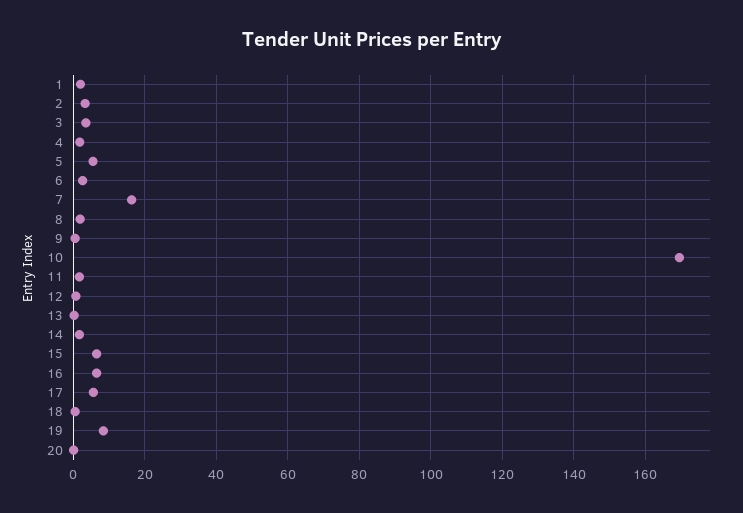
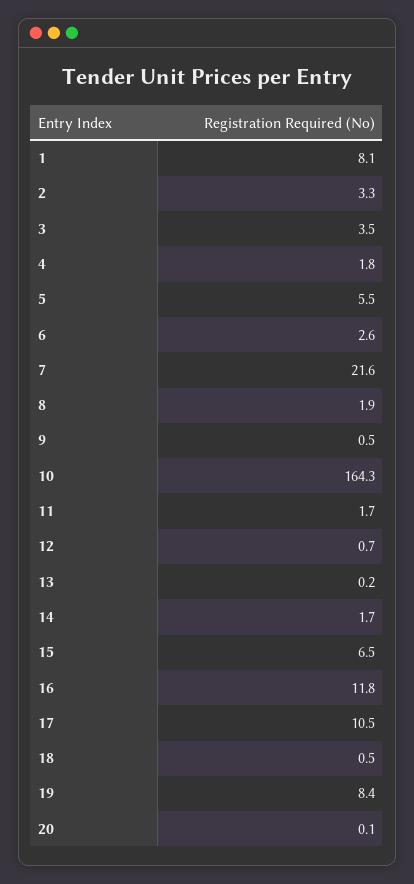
1: 2 -> 8.1
7: 16 -> 21.6
10: 170 -> 164.3
16: 6 -> 11.8
17: 6 -> 10.5

